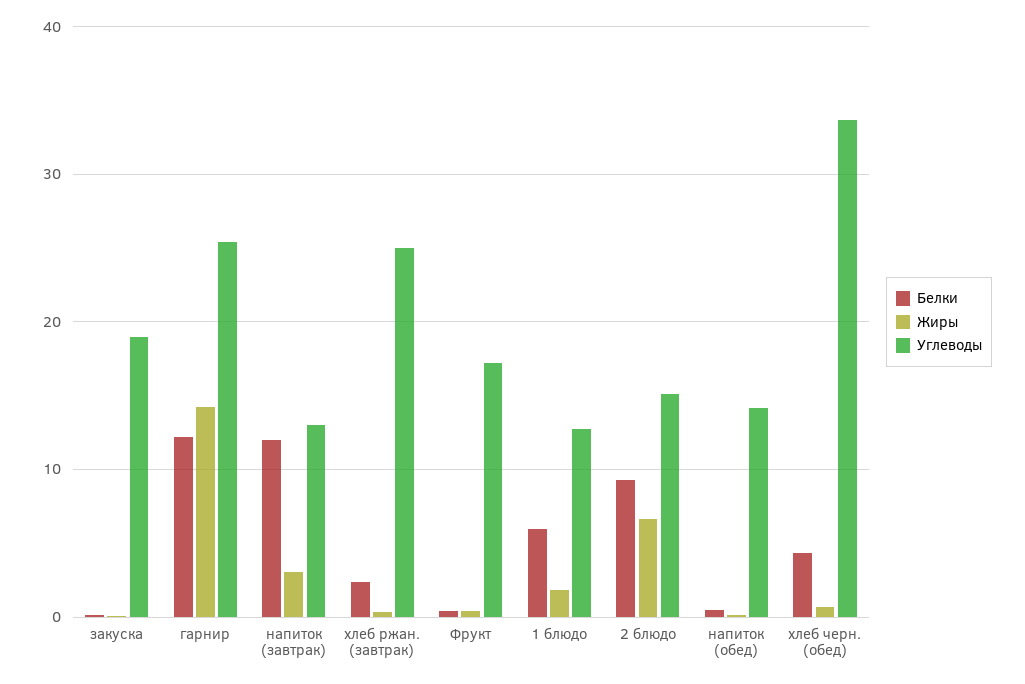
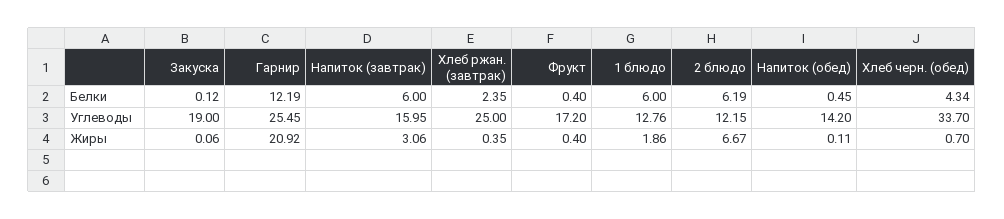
Жиры, гарнир: 14 -> 20.92
Белки, напиток (завтрак): 12 -> 6
Углеводы, напиток (завтрак): 13 -> 15.95
Белки, 2 блюдо: 9 -> 6.19
Углеводы, 2 блюдо: 15 -> 12.15

